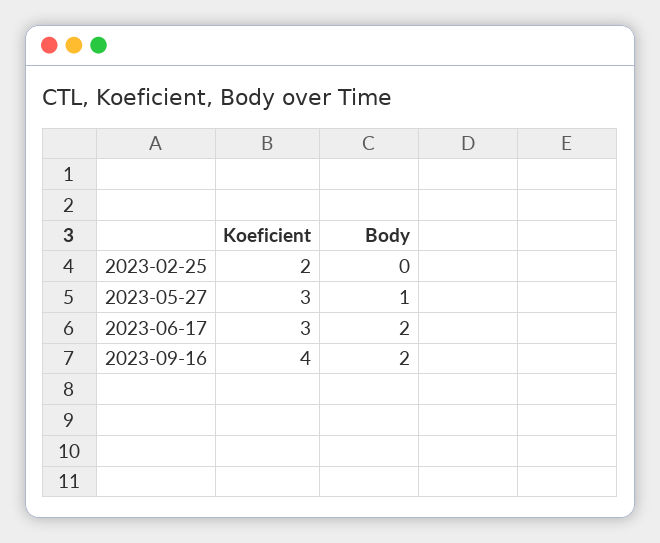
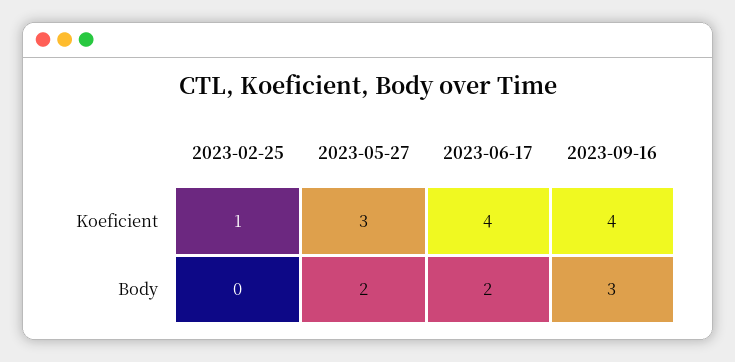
Koeficient, 2023-02-25: 2 -> 1
Body, 2023-05-27: 1 -> 2
Koeficient, 2023-06-17: 3 -> 4
Body, 2023-09-16: 2 -> 3

